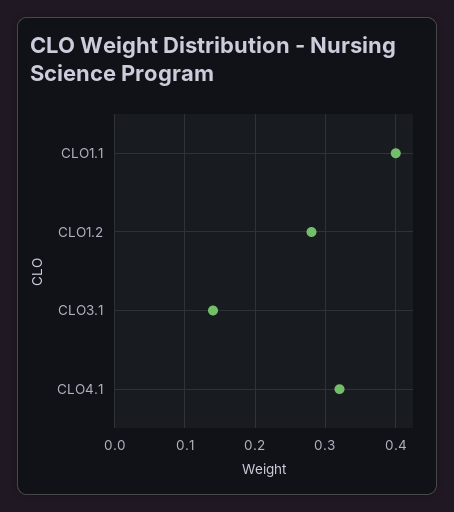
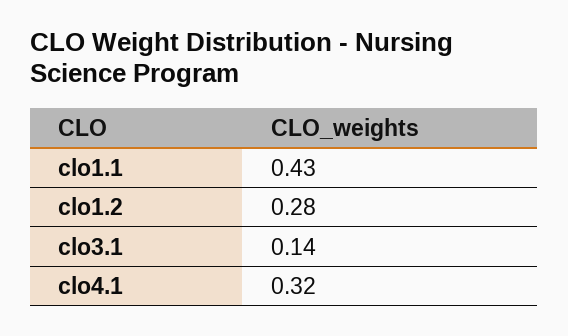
CLO1.1: 0.4 -> 0.43

